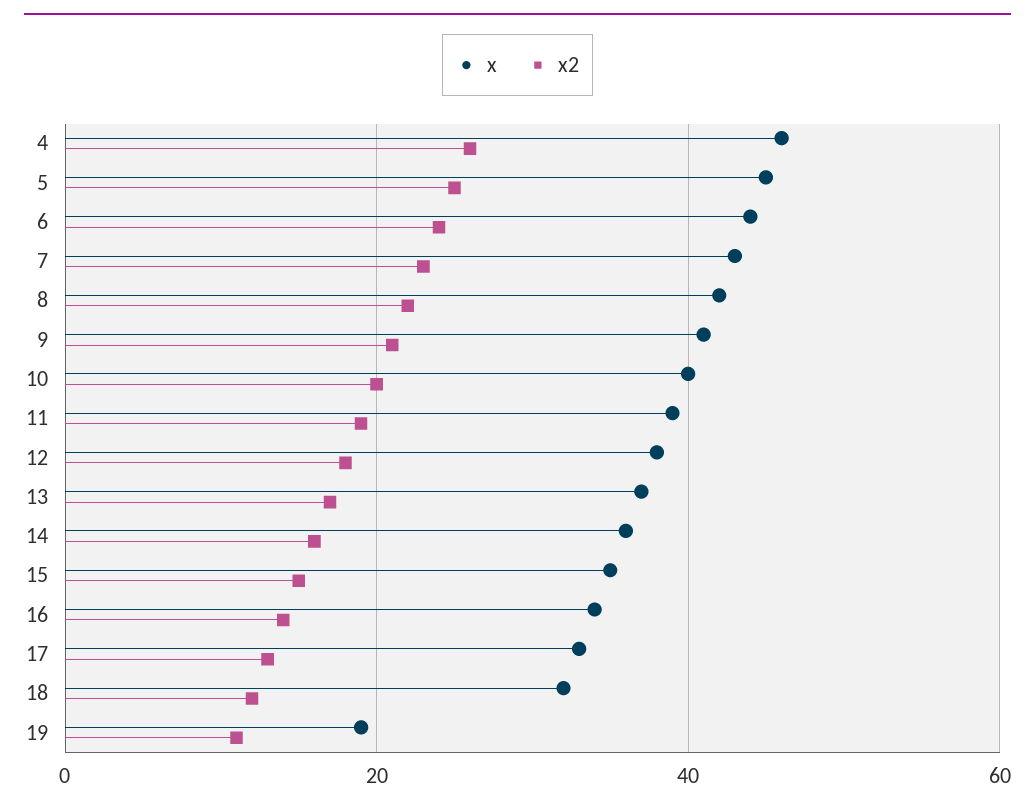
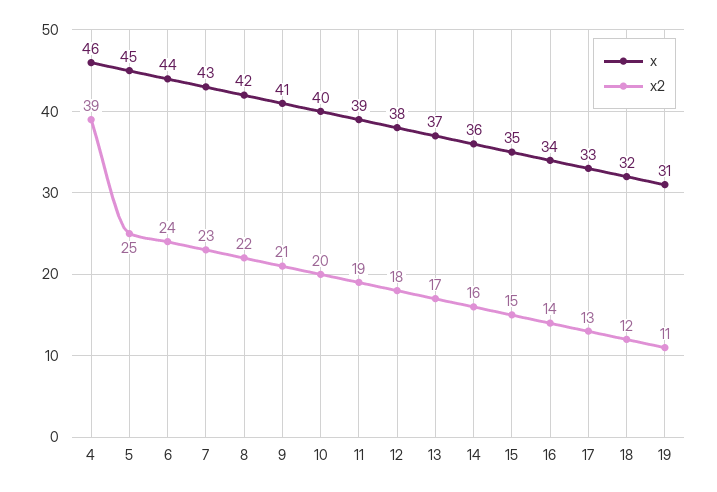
x2, 4: 25 -> 39
x, 19: 20 -> 31

